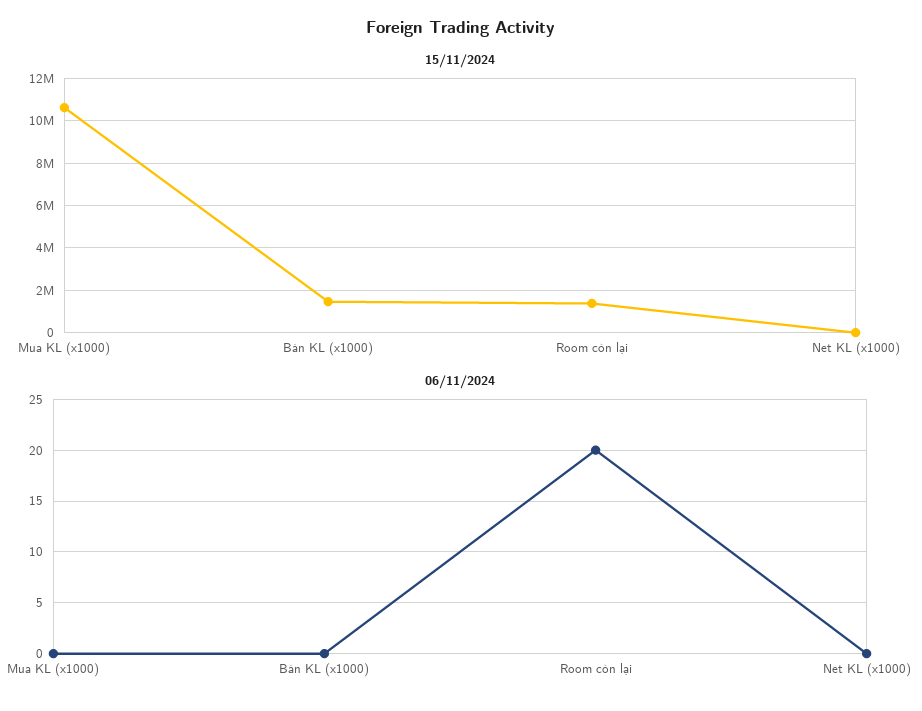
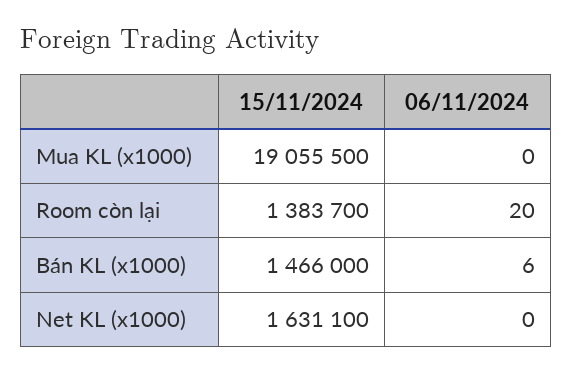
15/11/2024, Mua KL (x1000): 10500000 -> 19055500
15/11/2024, Net KL (x1000): 0 -> 1631100
06/11/2024, Bán KL (x1000): 0 -> 6

